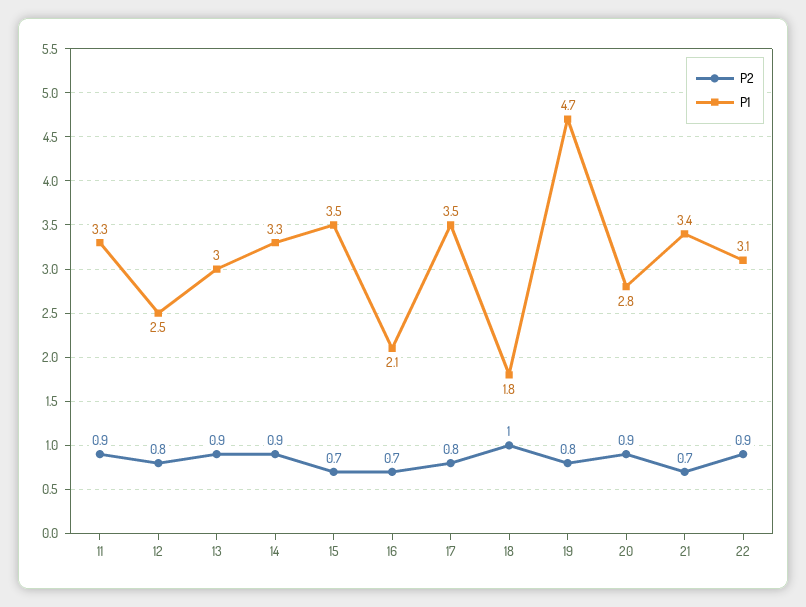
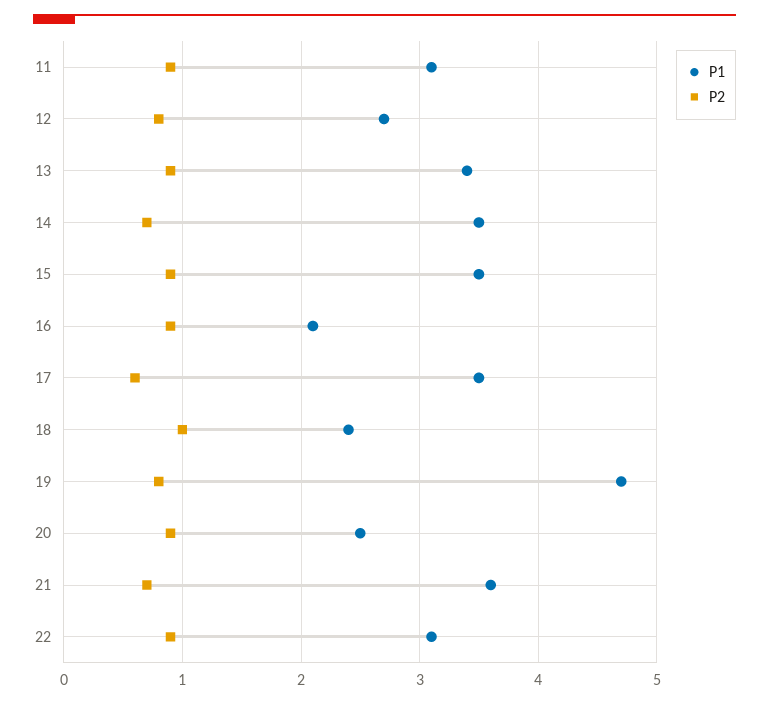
P1, 11: 3.3 -> 3.1
P1, 12: 2.5 -> 2.7
P1, 13: 3 -> 3.4
P2, 14: 0.9 -> 0.7
P1, 14: 3.3 -> 3.5
P2, 15: 0.7 -> 0.9
P2, 16: 0.7 -> 0.9
P2, 17: 0.8 -> 0.6
P1, 18: 1.8 -> 2.4
P1, 20: 2.8 -> 2.5
P1, 21: 3.4 -> 3.6

